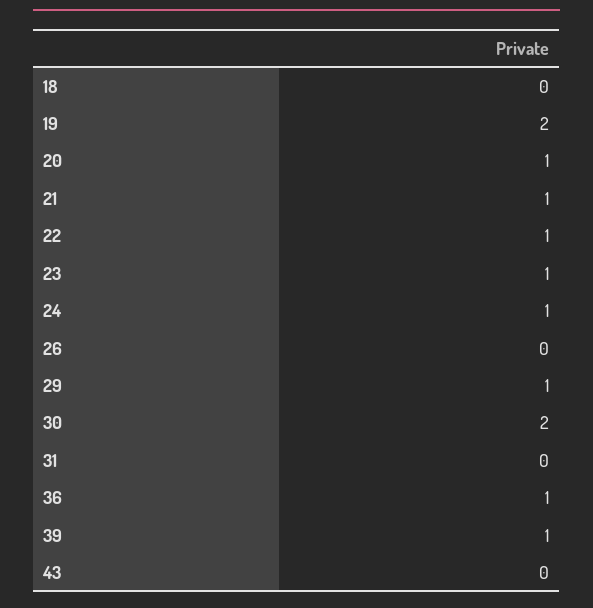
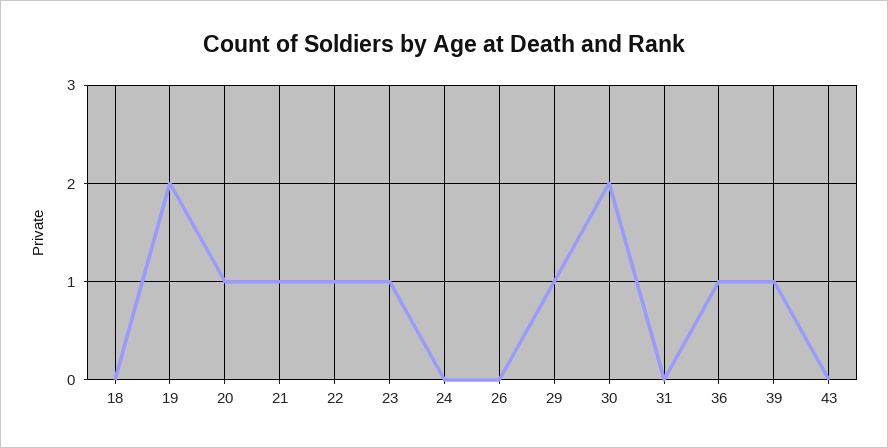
24: 1 -> 0

